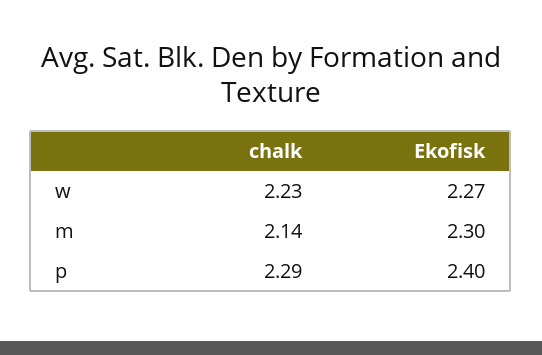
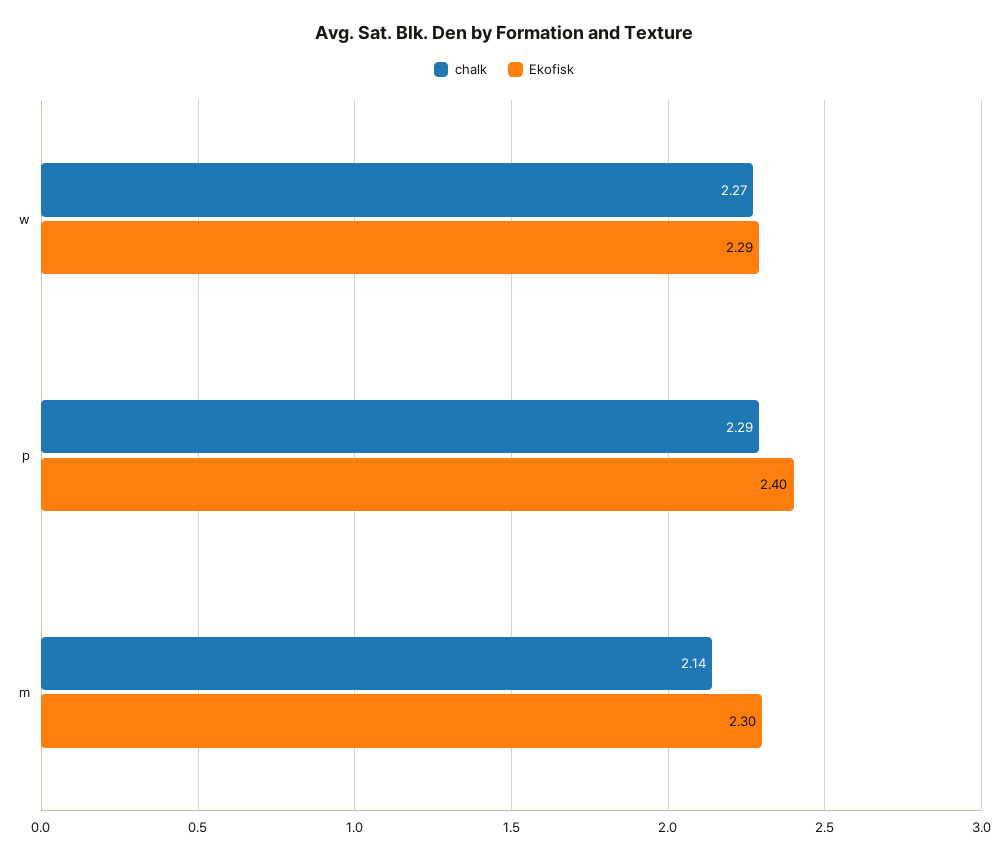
chalk, w: 2.23 -> 2.27
Ekofisk, w: 2.27 -> 2.29

